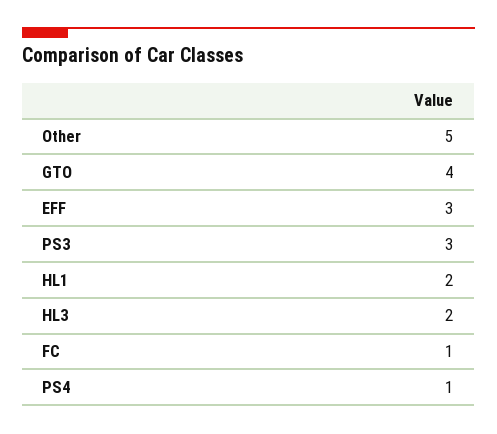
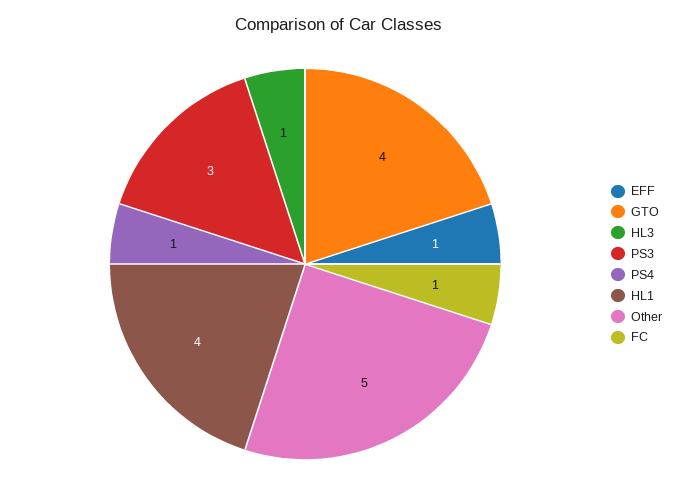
EFF: 3 -> 1
HL1: 2 -> 4
HL3: 2 -> 1

